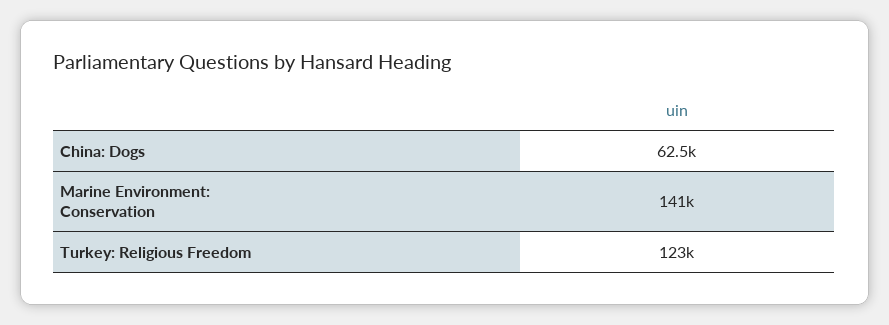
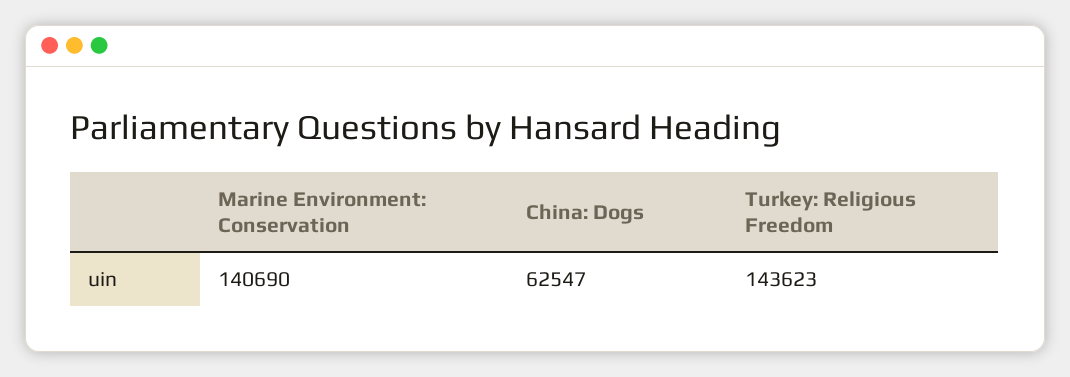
Turkey: Religious Freedom: 123000 -> 143623

